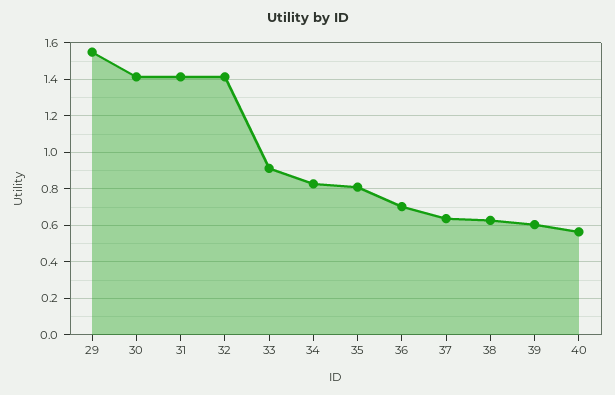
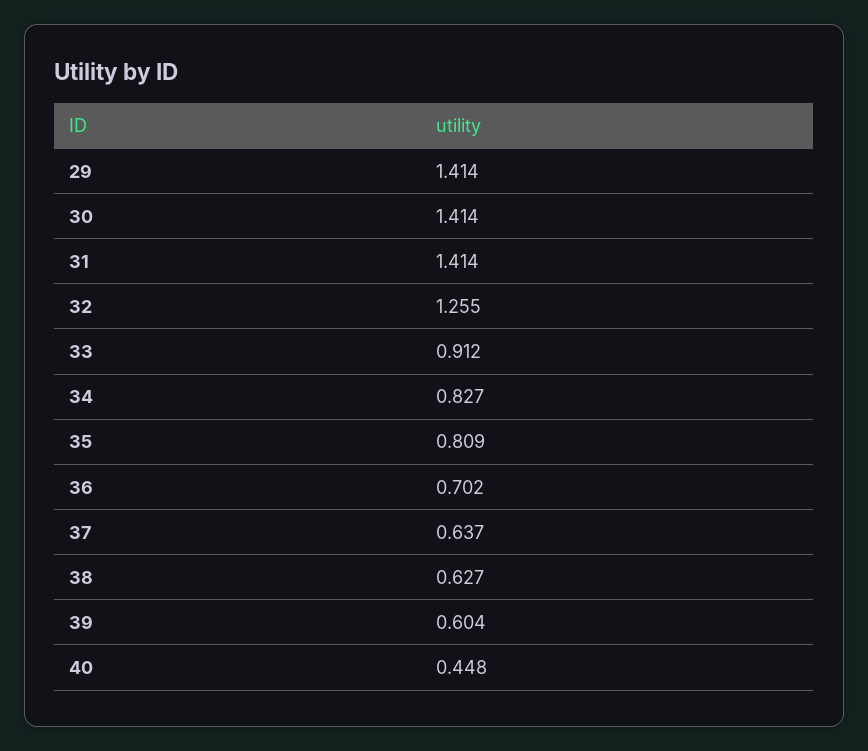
29: 1.55 -> 1.414
32: 1.4 -> 1.255
40: 0.55 -> 0.448

